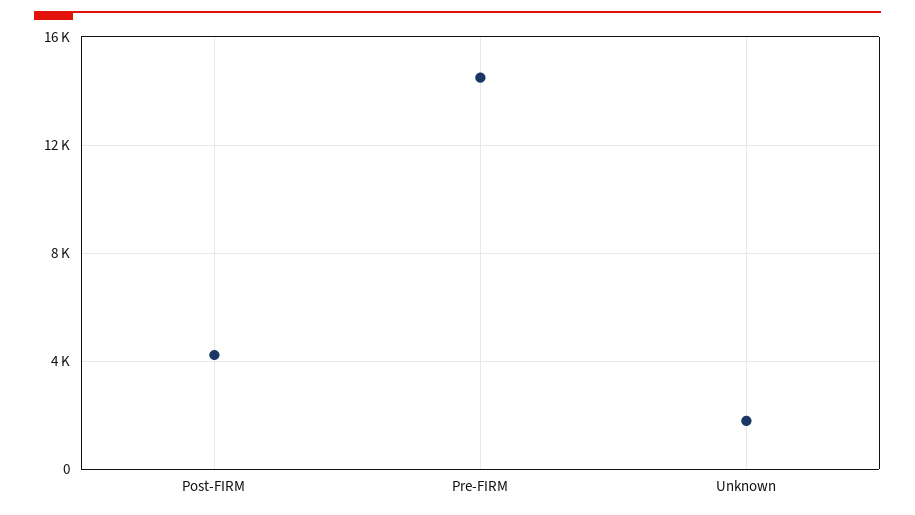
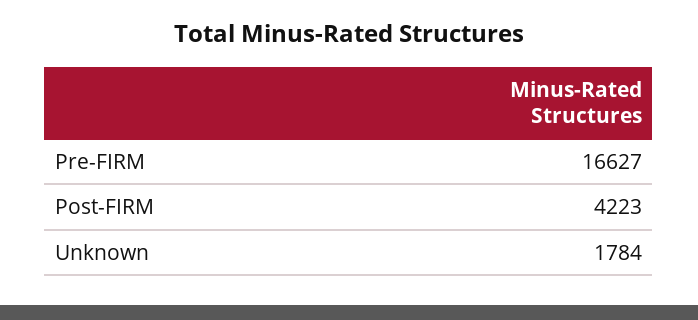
Pre-FIRM: 14500 -> 16627

